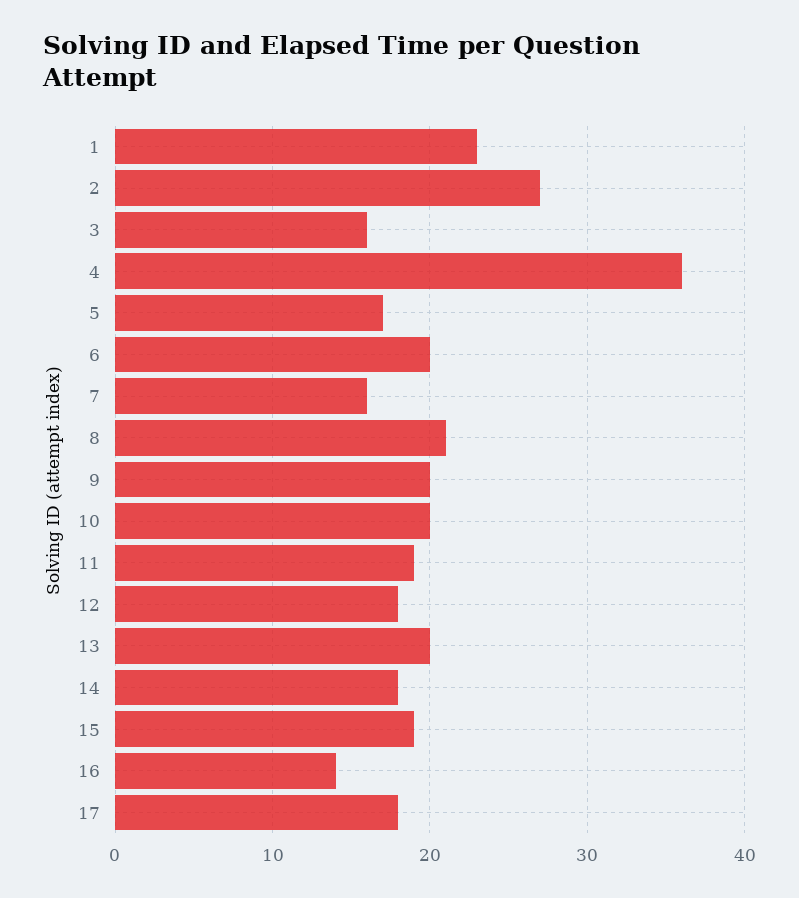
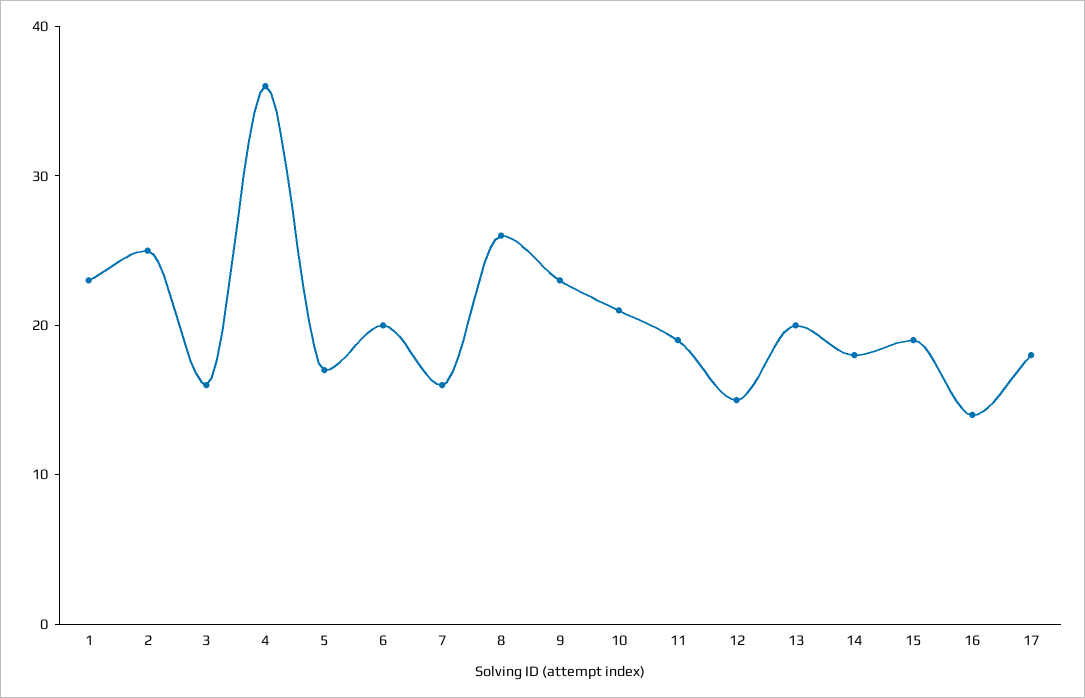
2: 27 -> 25
8: 21 -> 26
9: 20 -> 23
10: 20 -> 21
12: 18 -> 15

